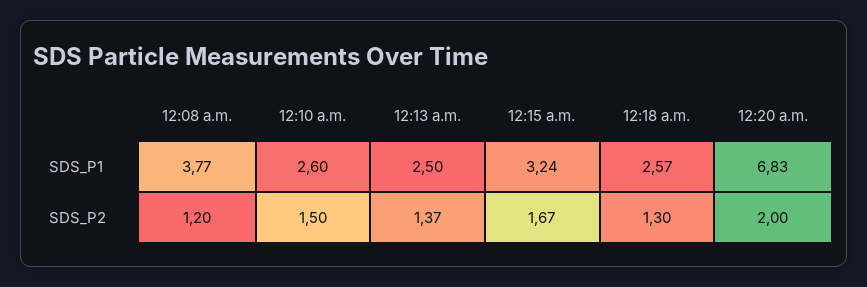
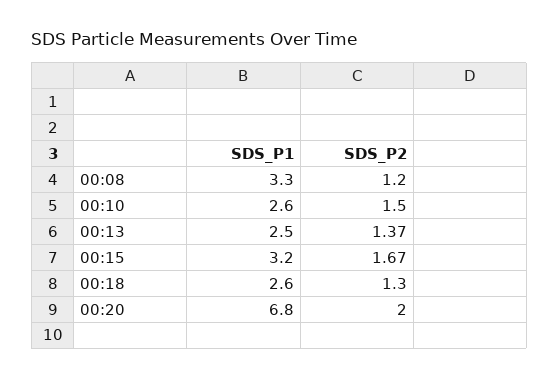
12:08 a.m., SDS_P1: 3.77 -> 3.3

